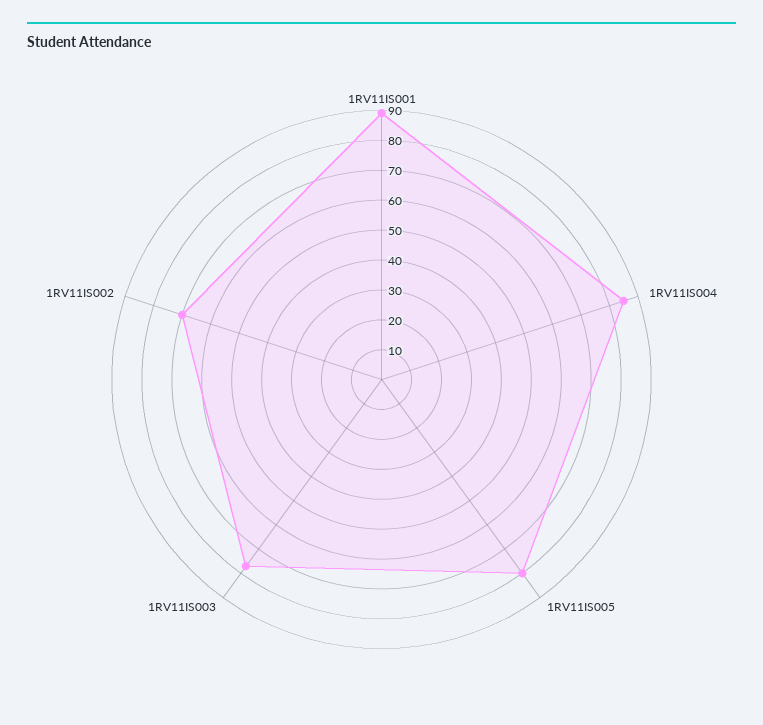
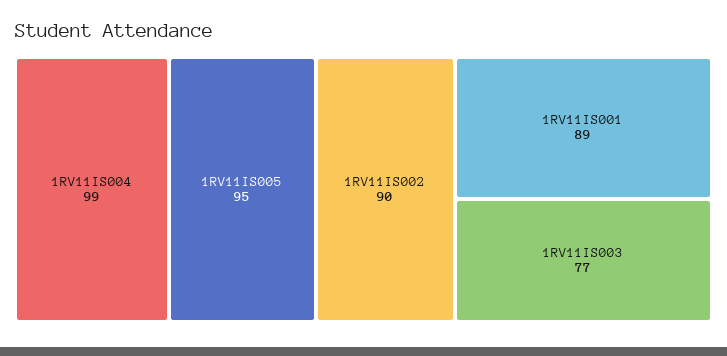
1RV11IS004: 85 -> 99
1RV11IS005: 80 -> 95
1RV11IS002: 70 -> 90

